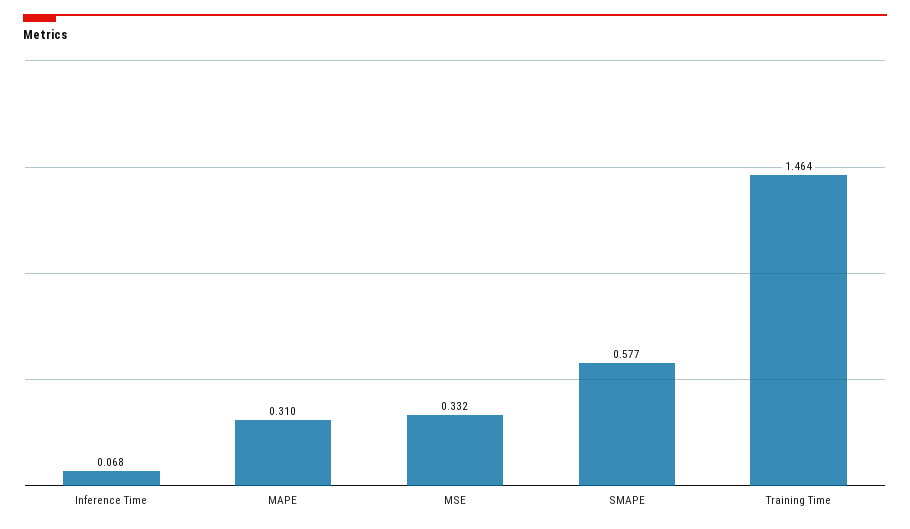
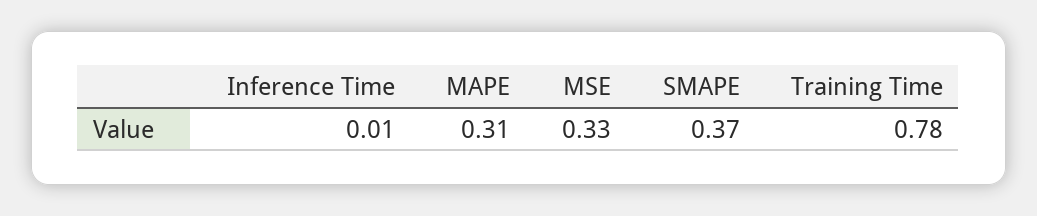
Inference Time: 0.068 -> 0.01
SMAPE: 0.577 -> 0.37
Training Time: 1.464 -> 0.78

